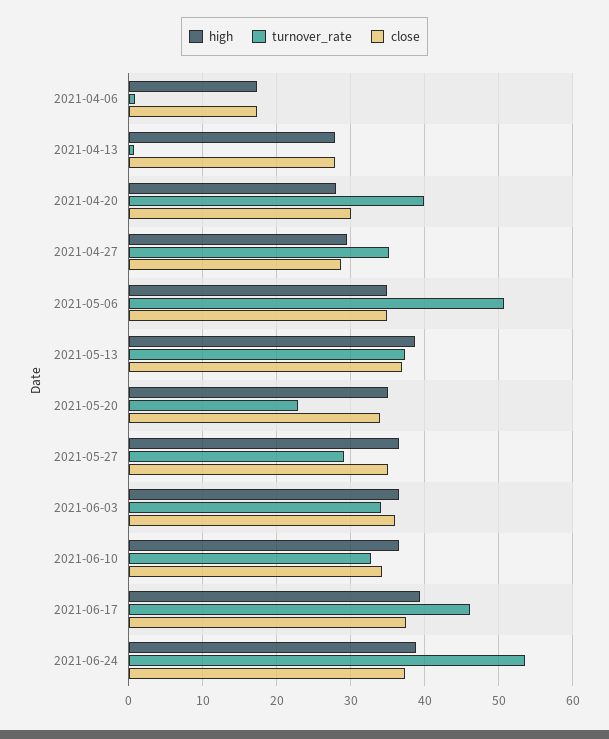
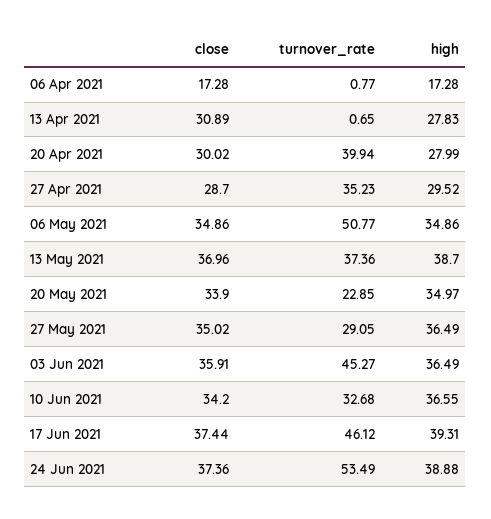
close, 2021-04-13: 28 -> 30.89
turnover_rate, 2021-06-03: 34 -> 45.27

